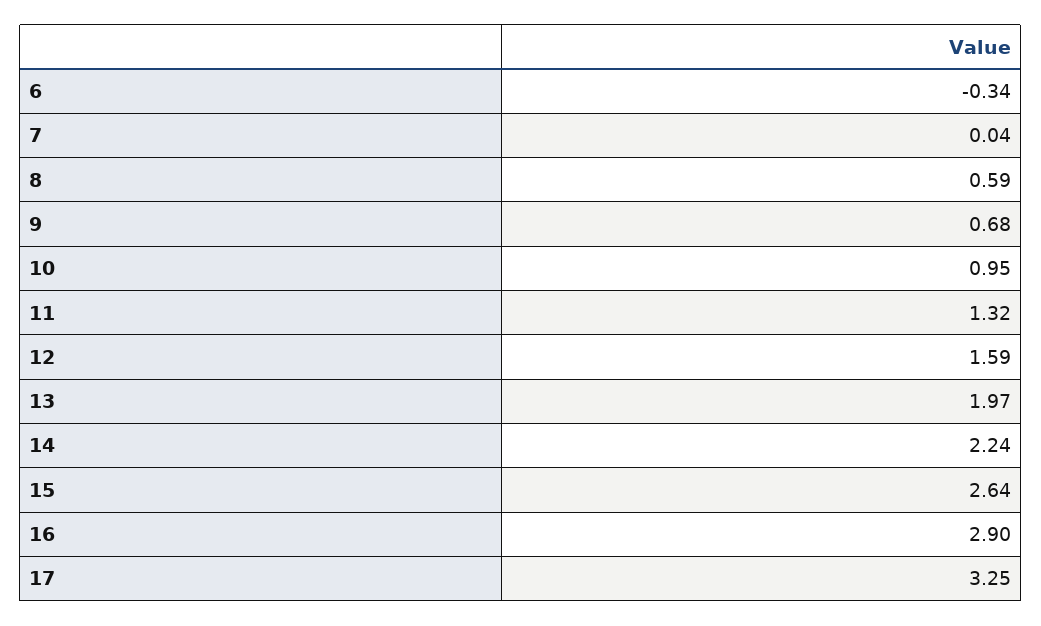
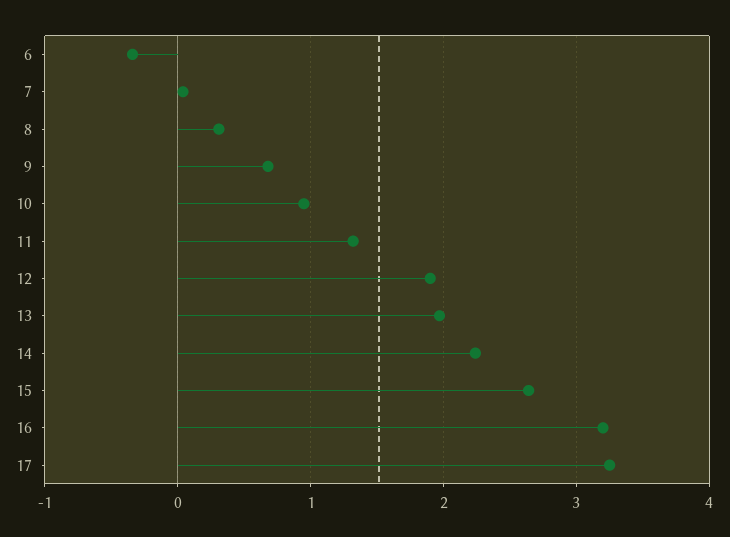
8: 0.59 -> 0.3
12: 1.59 -> 1.9
16: 2.9 -> 3.2

